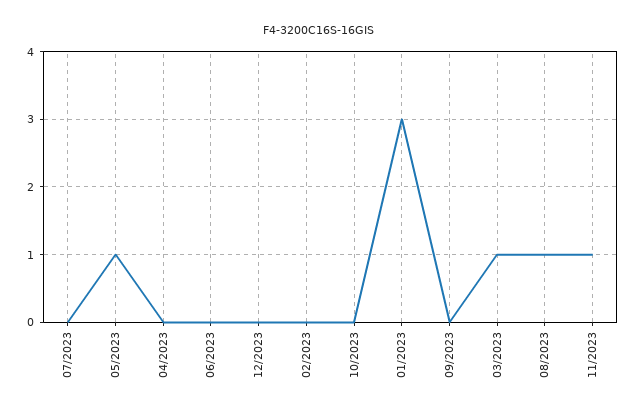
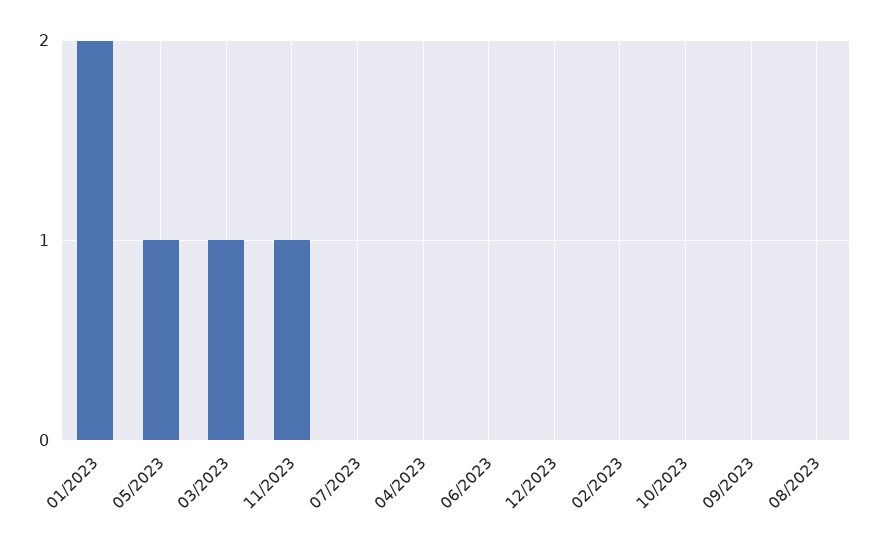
01/2023: 3 -> 2
08/2023: 1 -> 0

